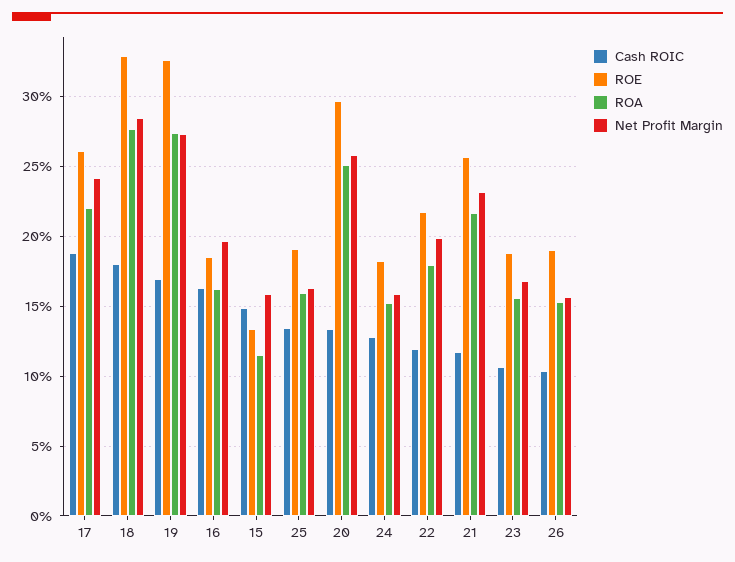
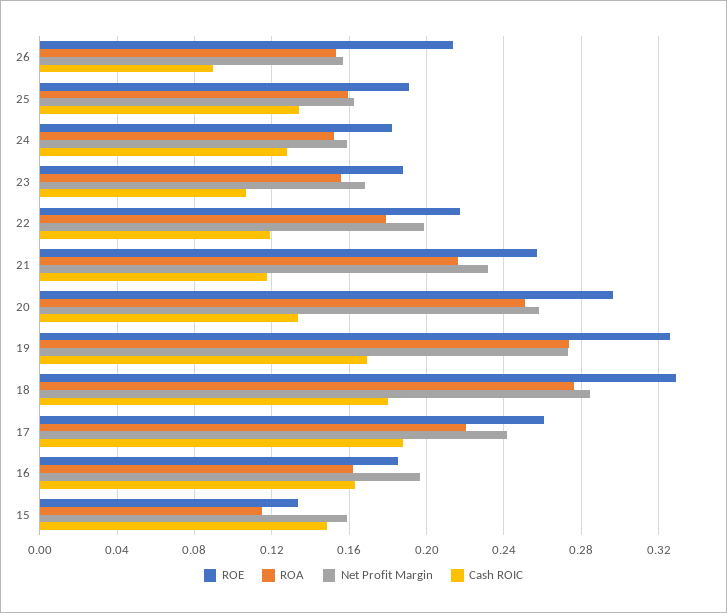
Cash ROIC, 26: 0.105 -> 0.09
ROE, 26: 0.19 -> 0.215

